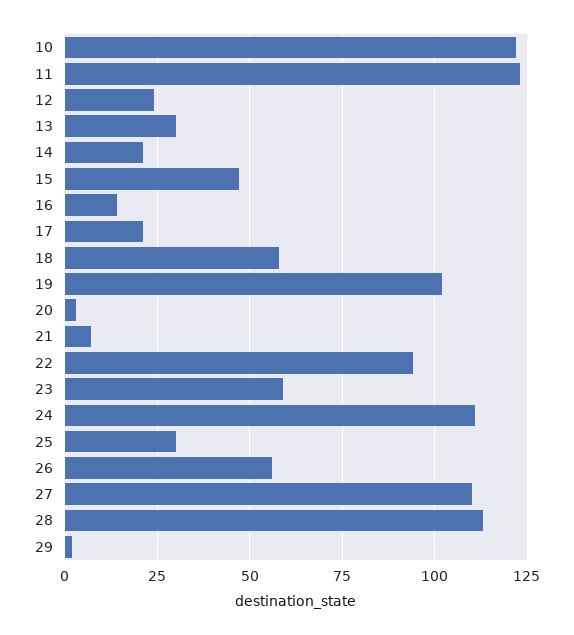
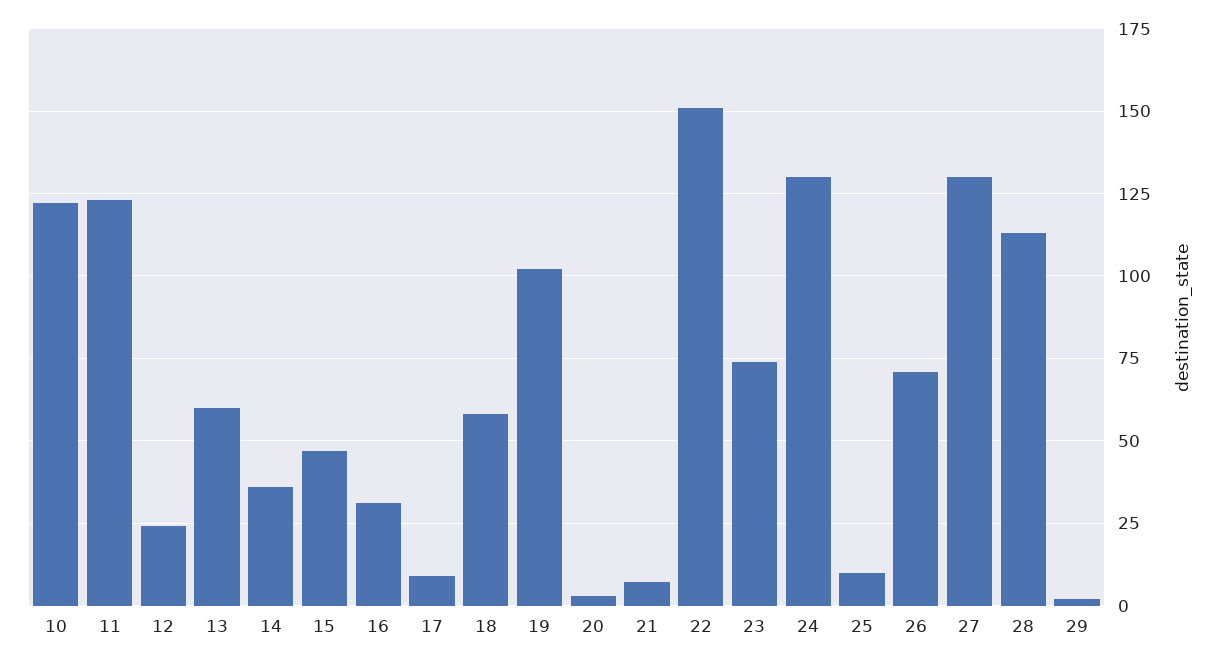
13: 30 -> 60
14: 20 -> 35
16: 15 -> 30
17: 20 -> 10
22: 95 -> 150
23: 60 -> 75
24: 110 -> 130
25: 30 -> 10
26: 55 -> 70
27: 110 -> 130

